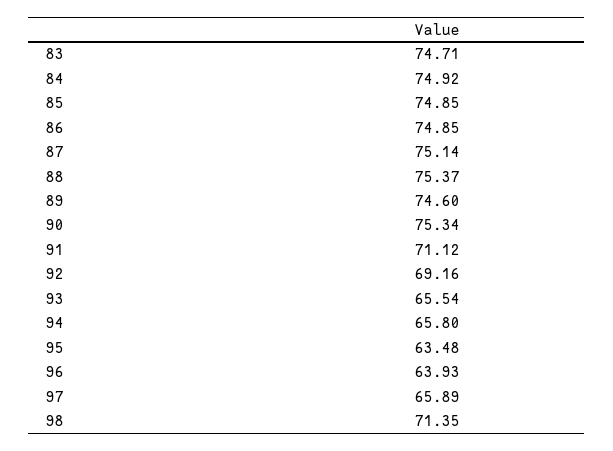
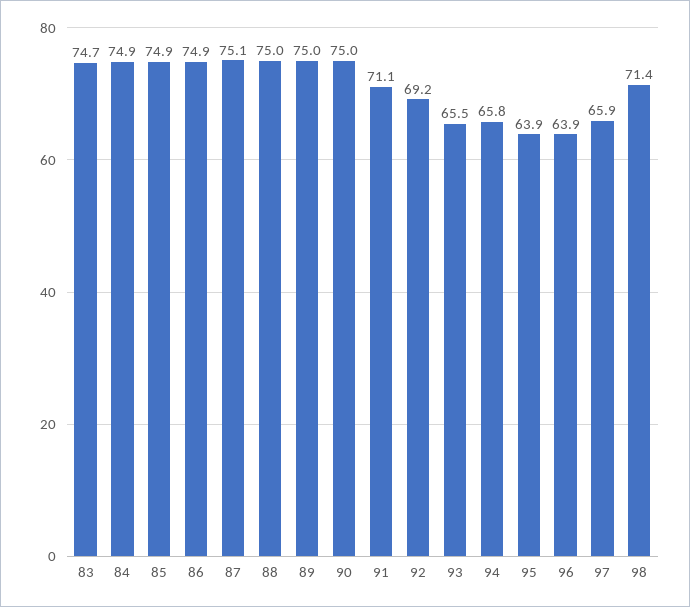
88: 75.37 -> 75
89: 74.6 -> 75
90: 75.34 -> 75
95: 63.48 -> 63.9

